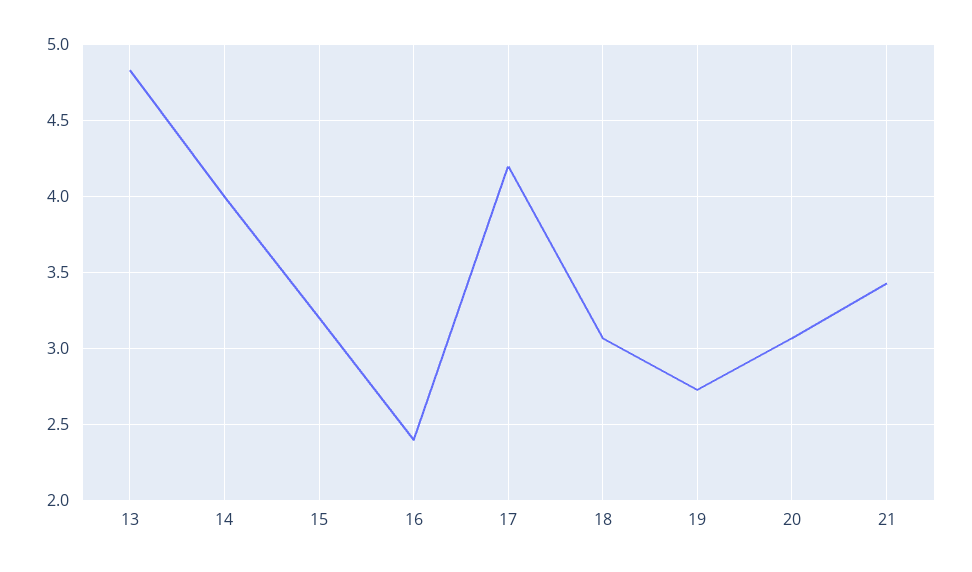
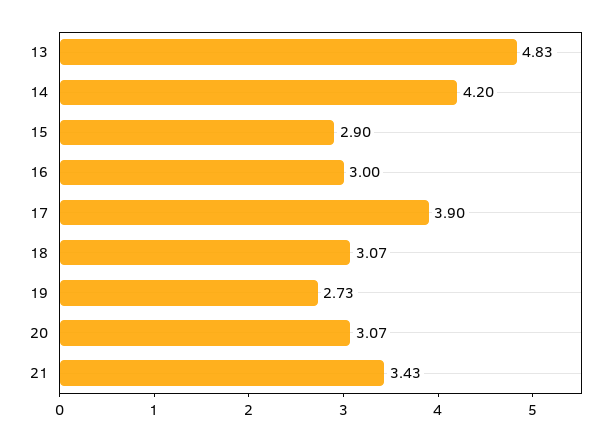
14: 4 -> 4.2
15: 3.2 -> 2.9
16: 2.4 -> 3
17: 4.2 -> 3.9

